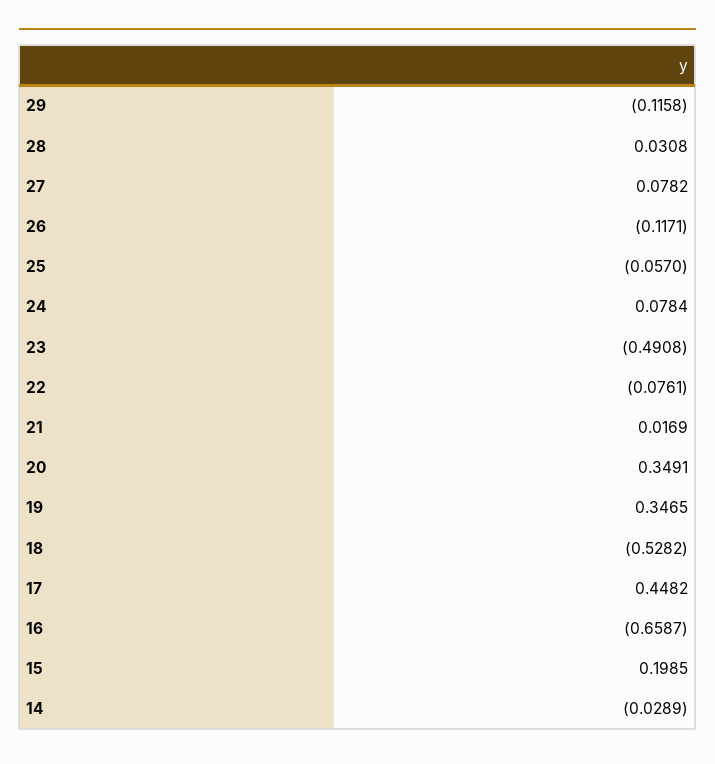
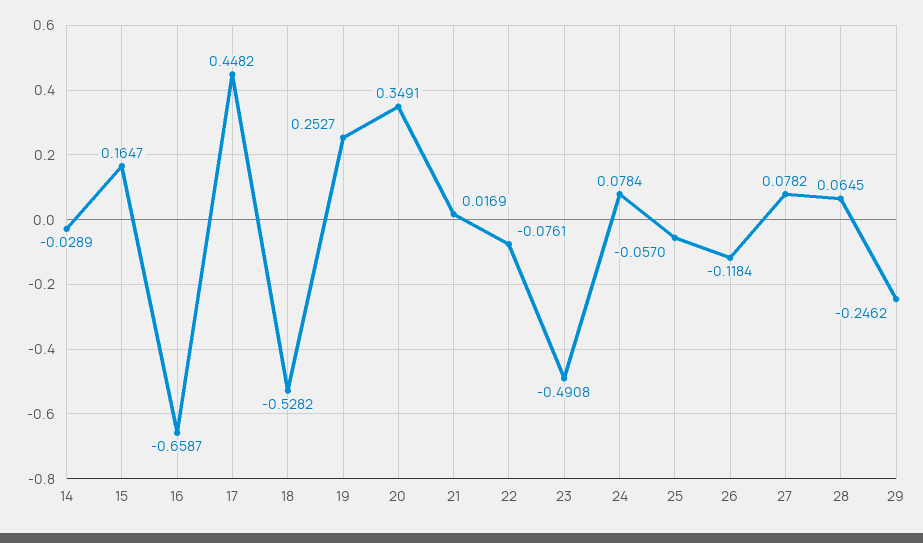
29: -0.1158 -> -0.2462
28: 0.0308 -> 0.0645
26: -0.1171 -> -0.1184
19: 0.3465 -> 0.2527
15: 0.1985 -> 0.1647

